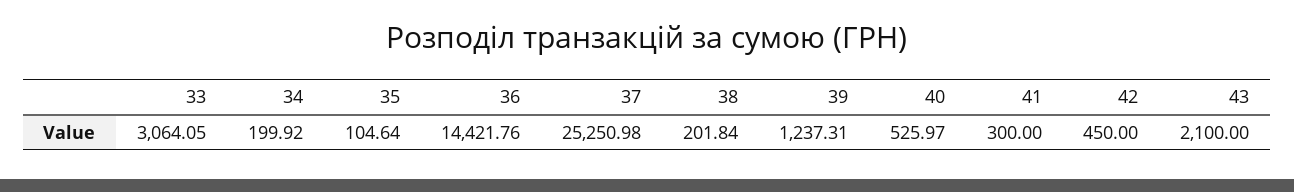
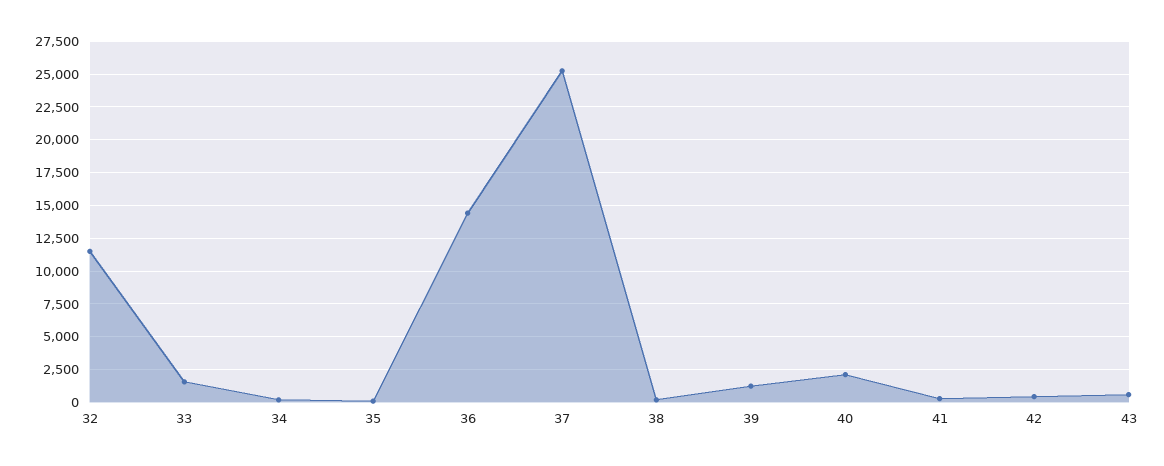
33: 3064.05 -> 1500
40: 525.97 -> 2000
43: 2100 -> 500
32: none -> 11500

